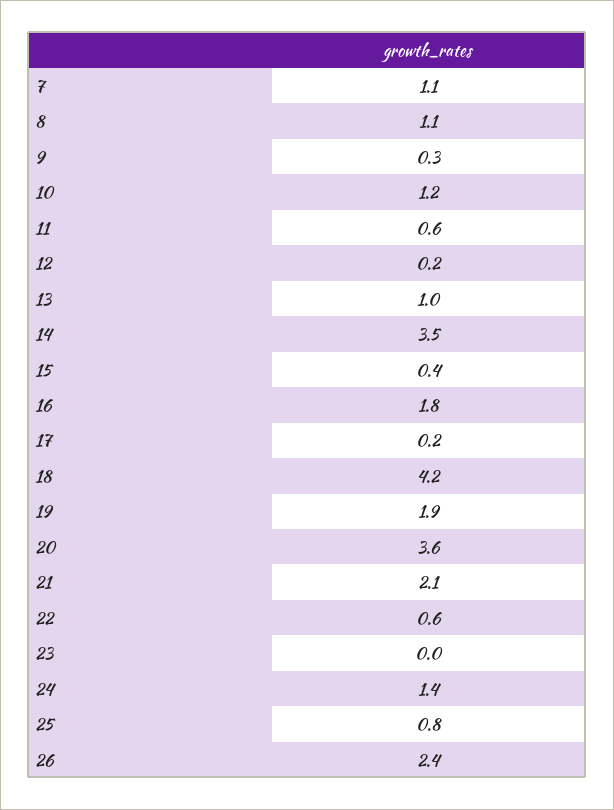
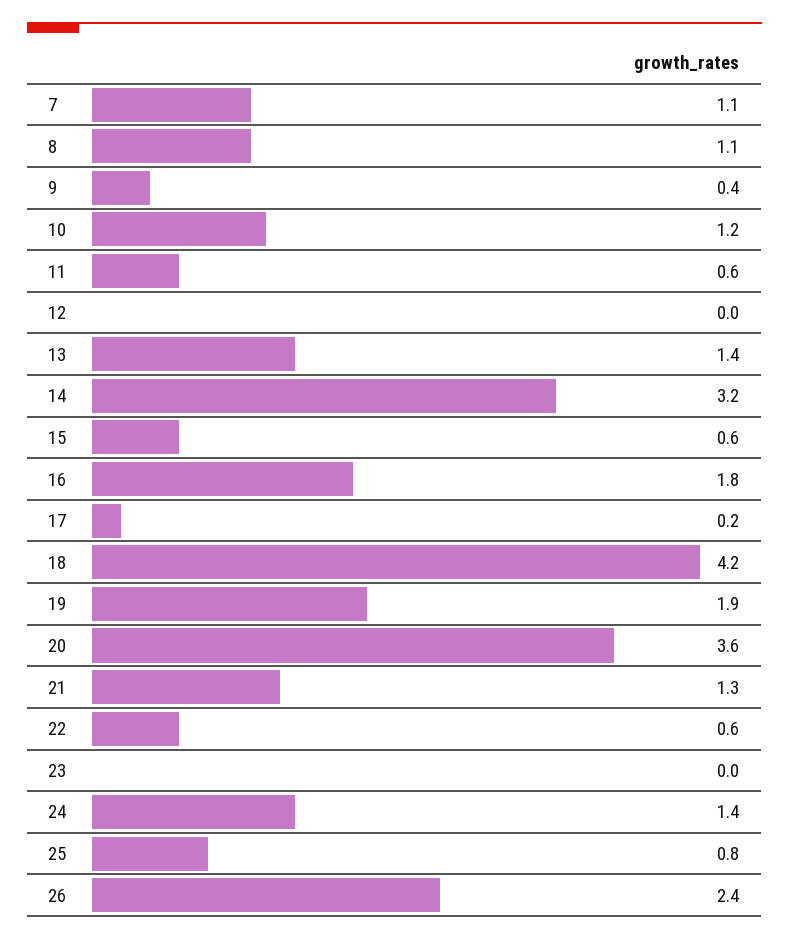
9: 0.3 -> 0.4
12: 0.2 -> 0
13: 1 -> 1.4
14: 3.5 -> 3.2
15: 0.4 -> 0.6
21: 2.1 -> 1.3

